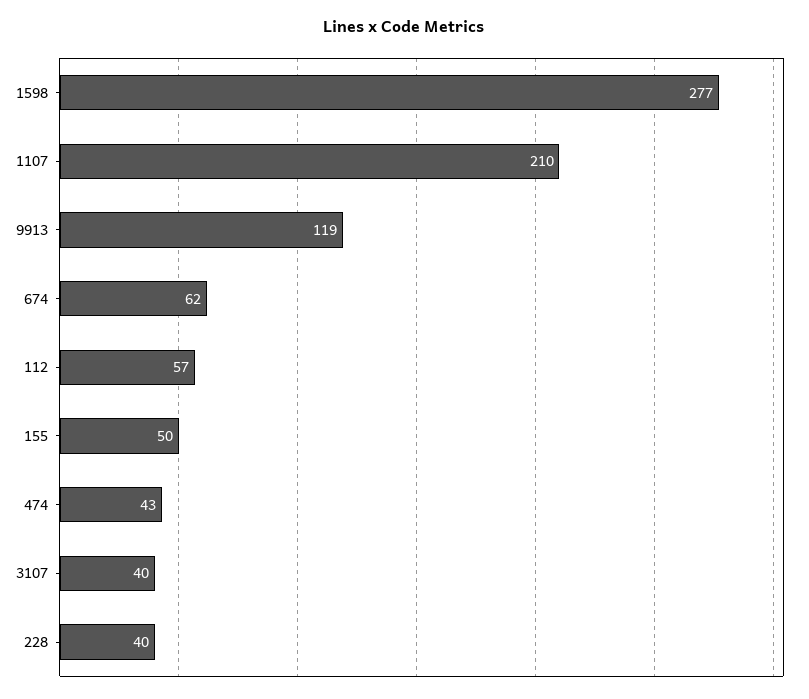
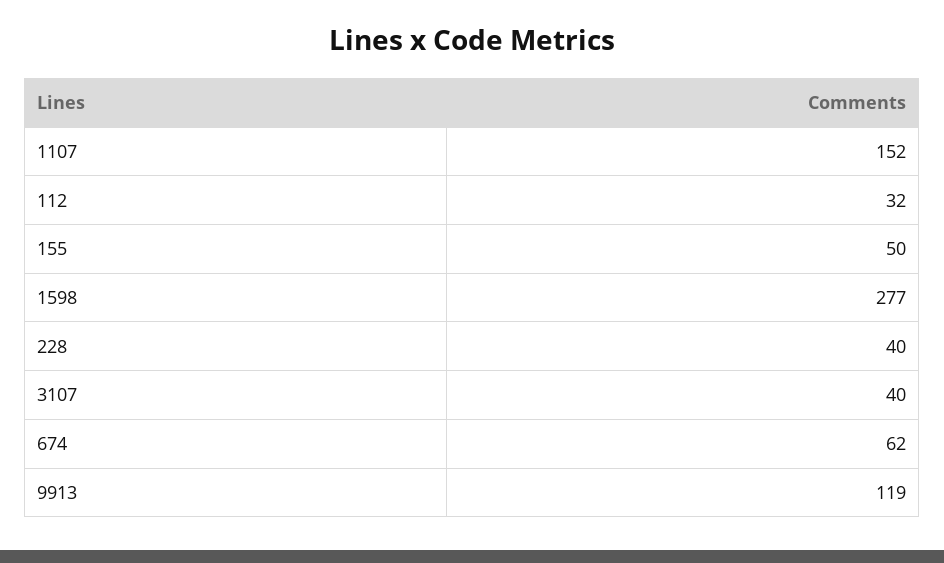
1107: 210 -> 152
112: 57 -> 32
474: 43 -> none

